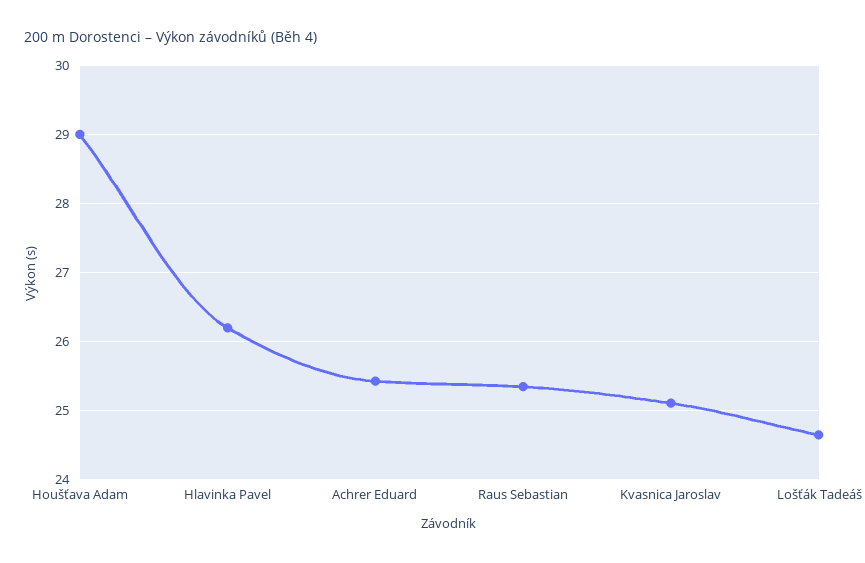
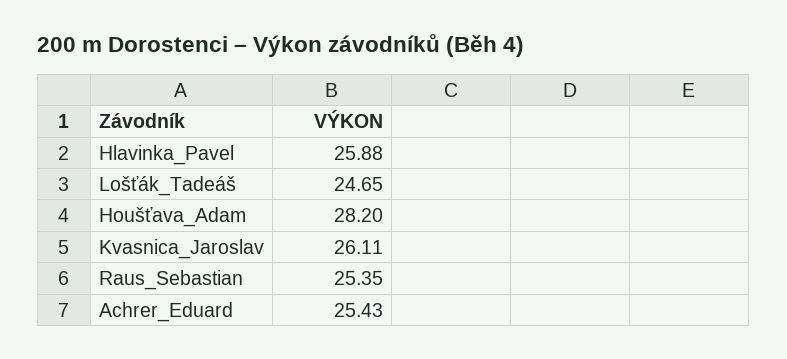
Houšťava Adam: 29 -> 28.2
Hlavinka Pavel: 26.2 -> 25.88
Kvasnica Jaroslav: 25.1 -> 26.11

